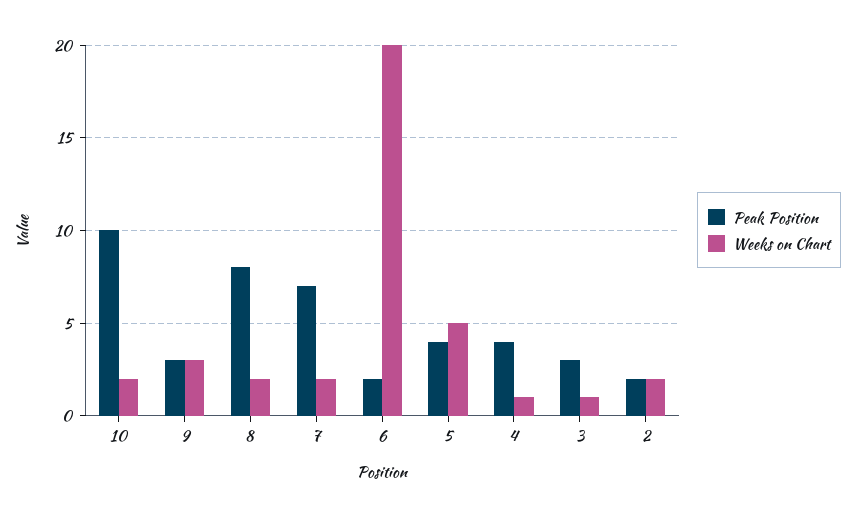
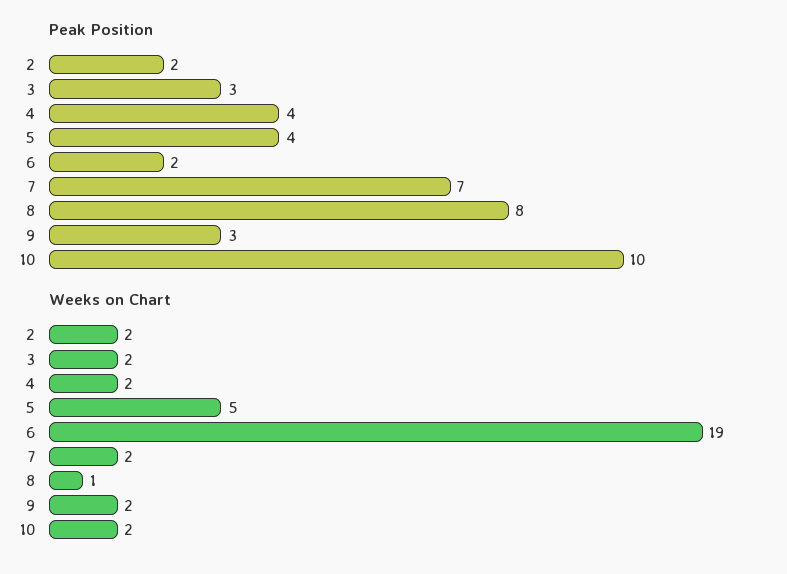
Weeks on Chart, 9: 3 -> 2
Weeks on Chart, 8: 2 -> 1
Weeks on Chart, 6: 20 -> 19
Weeks on Chart, 4: 1 -> 2
Weeks on Chart, 3: 1 -> 2

